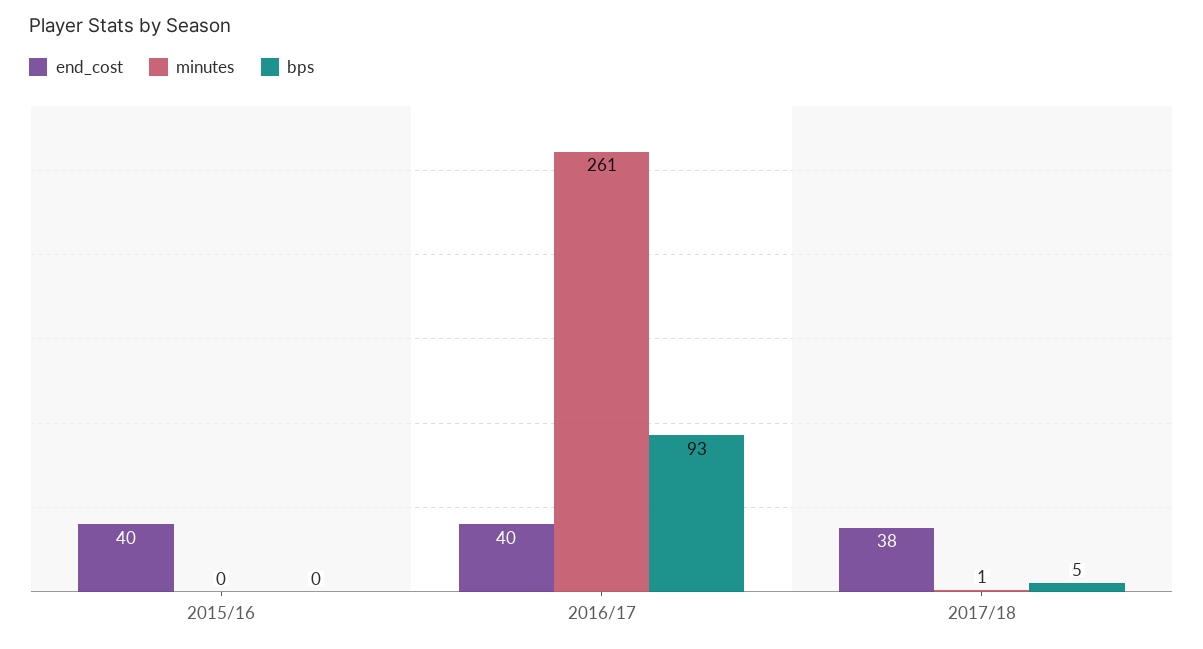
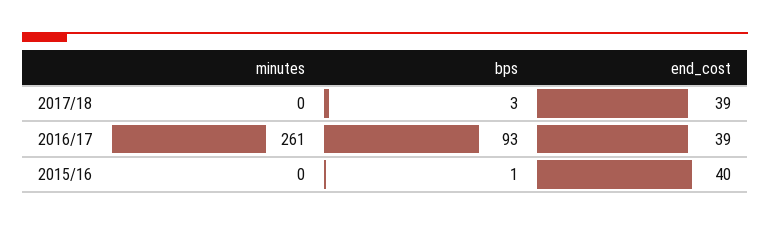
bps, 2015/16: 0 -> 1
end_cost, 2016/17: 40 -> 39
end_cost, 2017/18: 38 -> 39
minutes, 2017/18: 1 -> 0
bps, 2017/18: 5 -> 3

